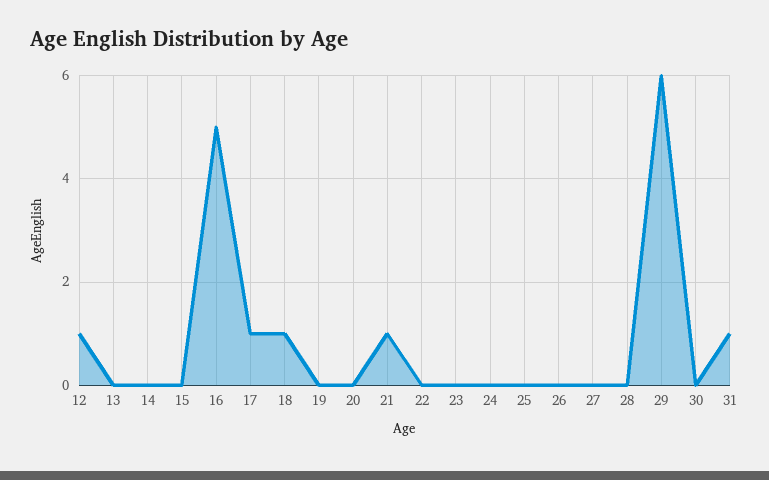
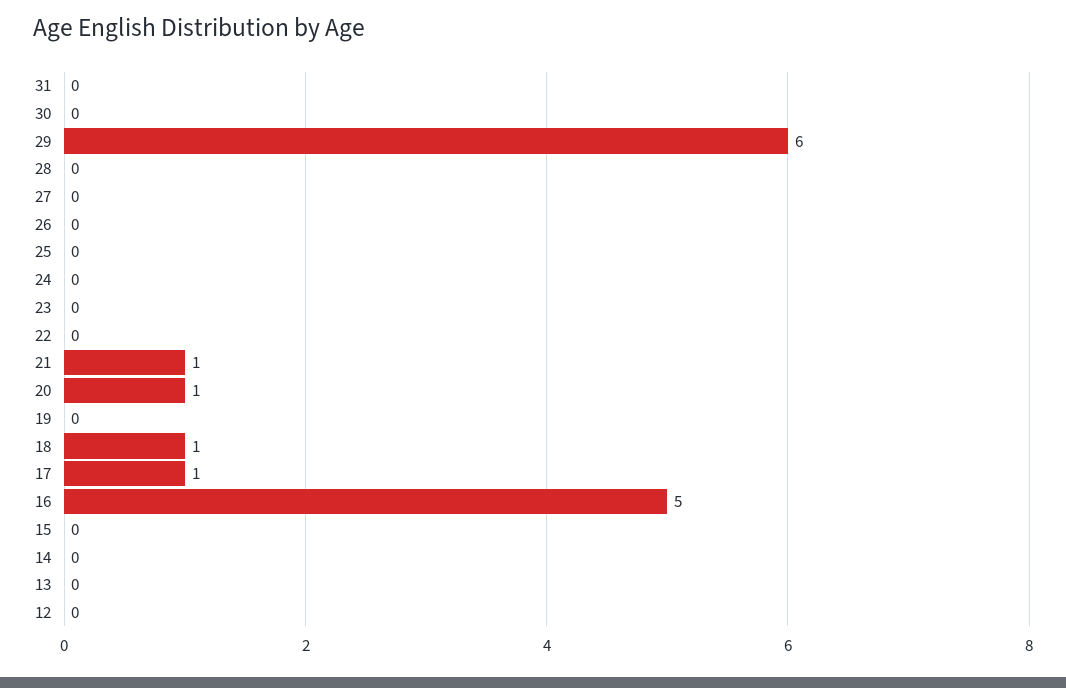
12: 1 -> 0
20: 0 -> 1
31: 1 -> 0

